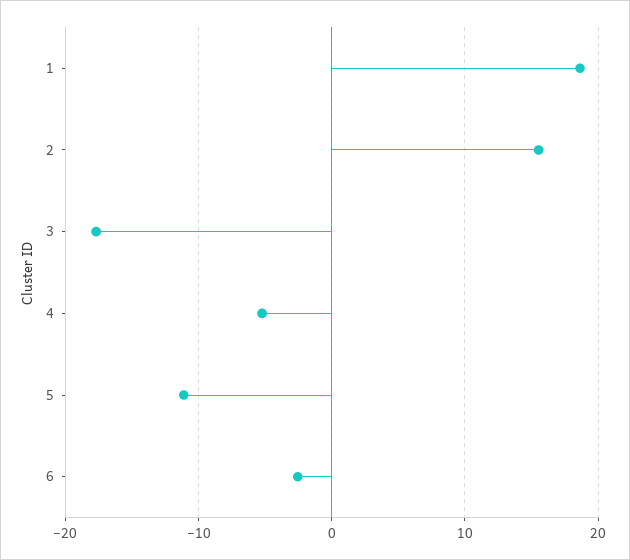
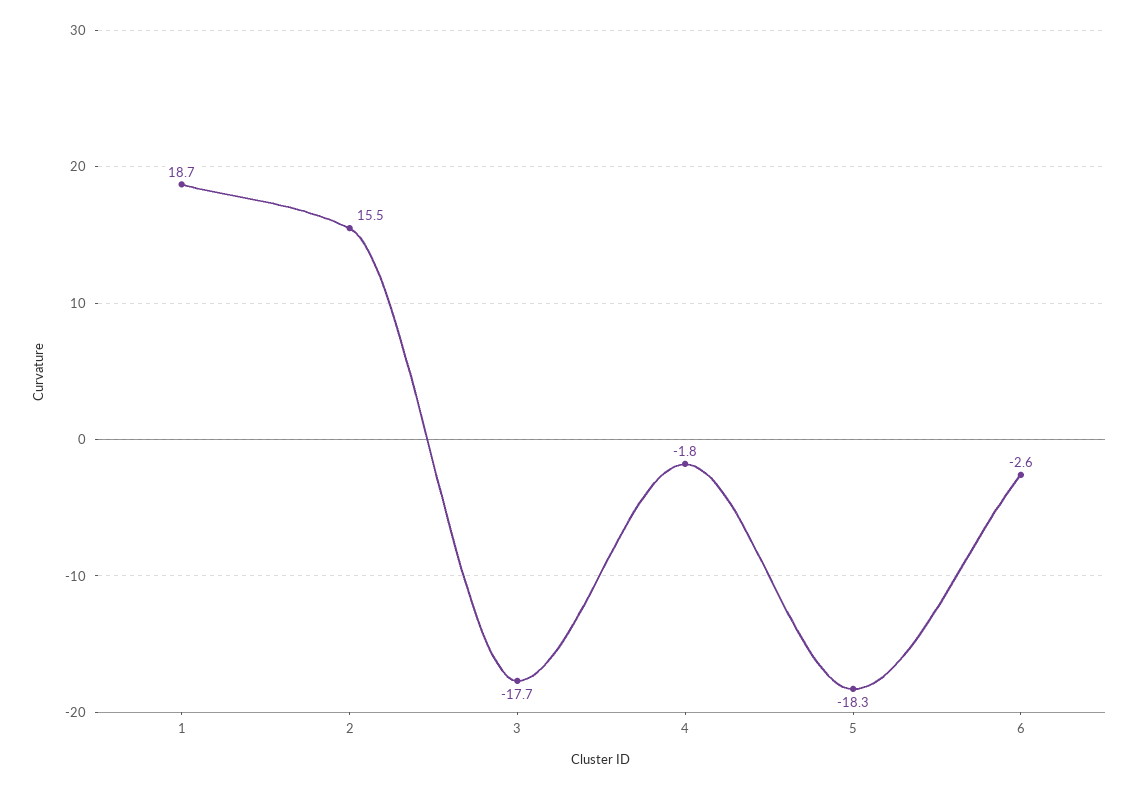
4: -5 -> -1.8
5: -11 -> -18.3

